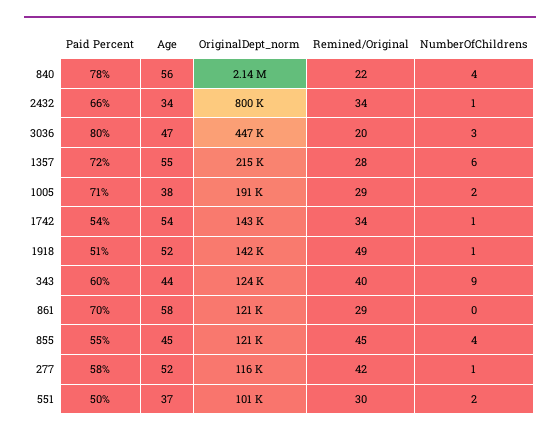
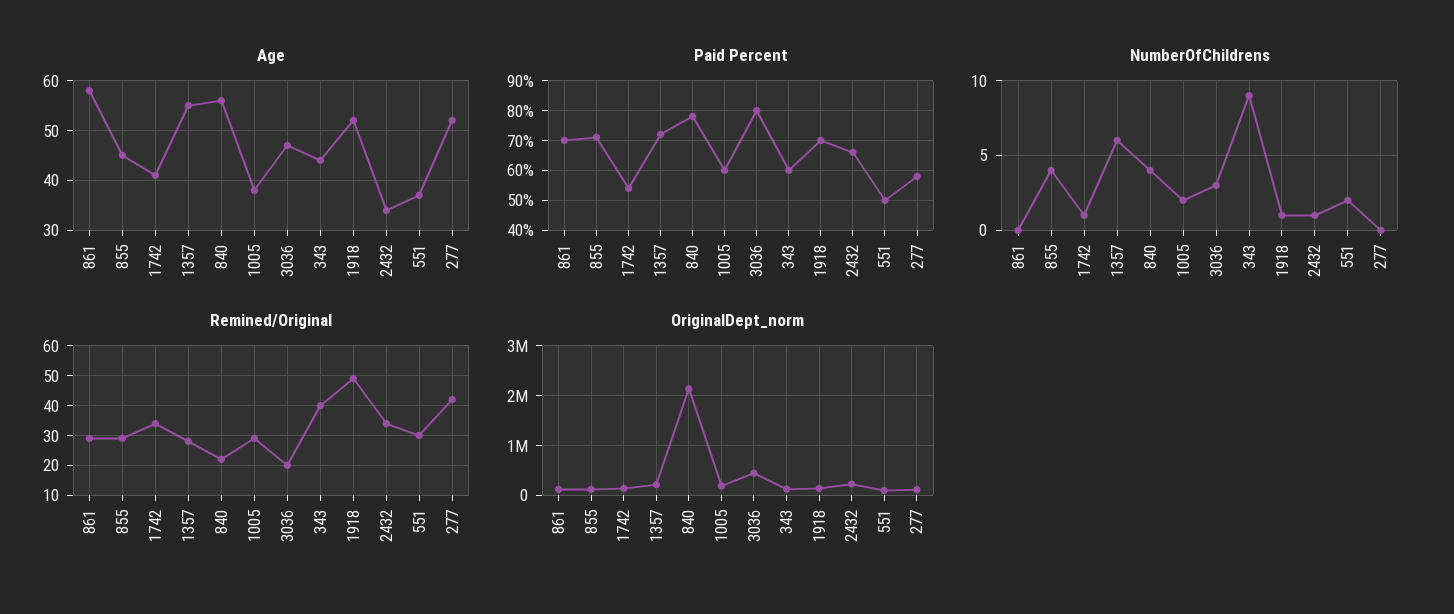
OriginalDept_norm, 2432: 800000 -> 200000
Paid Percent, 1005: 71 -> 60
Age, 1742: 54 -> 40
Paid Percent, 1918: 51 -> 70
Paid Percent, 855: 55 -> 70
Remined/Original, 855: 45 -> 30
NumberOfChildrens, 277: 1 -> 0

